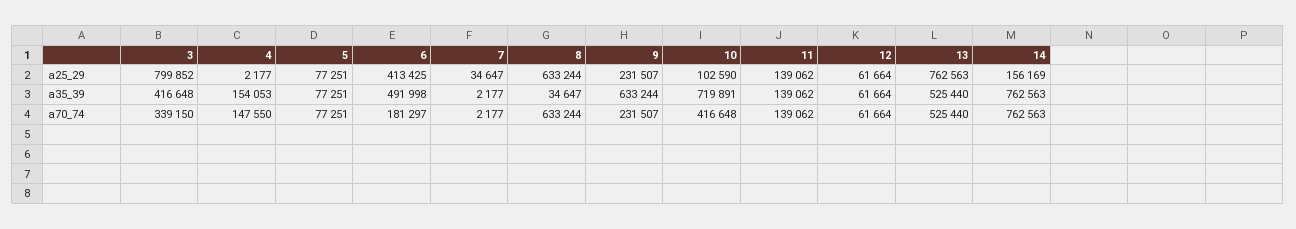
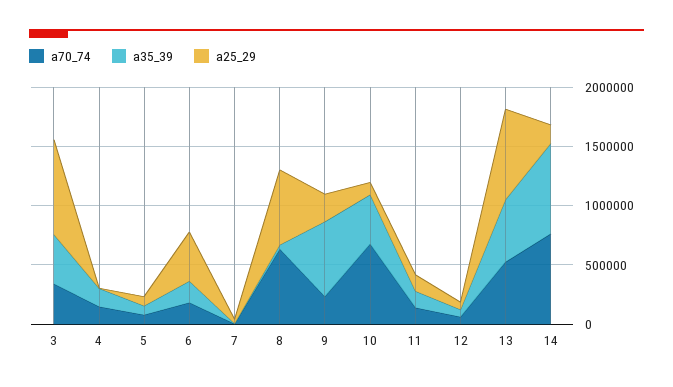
a35_39, 6: 491998 -> 200000
a35_39, 10: 719891 -> 400000
a70_74, 10: 416648 -> 700000

